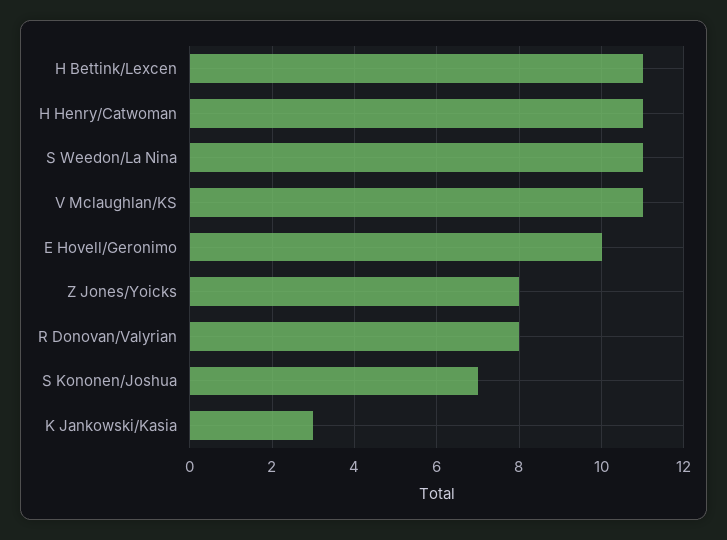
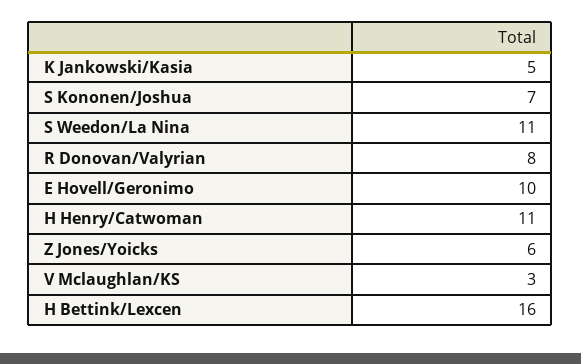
H Bettink/Lexcen: 11 -> 16
V Mclaughlan/KS: 11 -> 3
Z Jones/Yoicks: 8 -> 6
K Jankowski/Kasia: 3 -> 5

